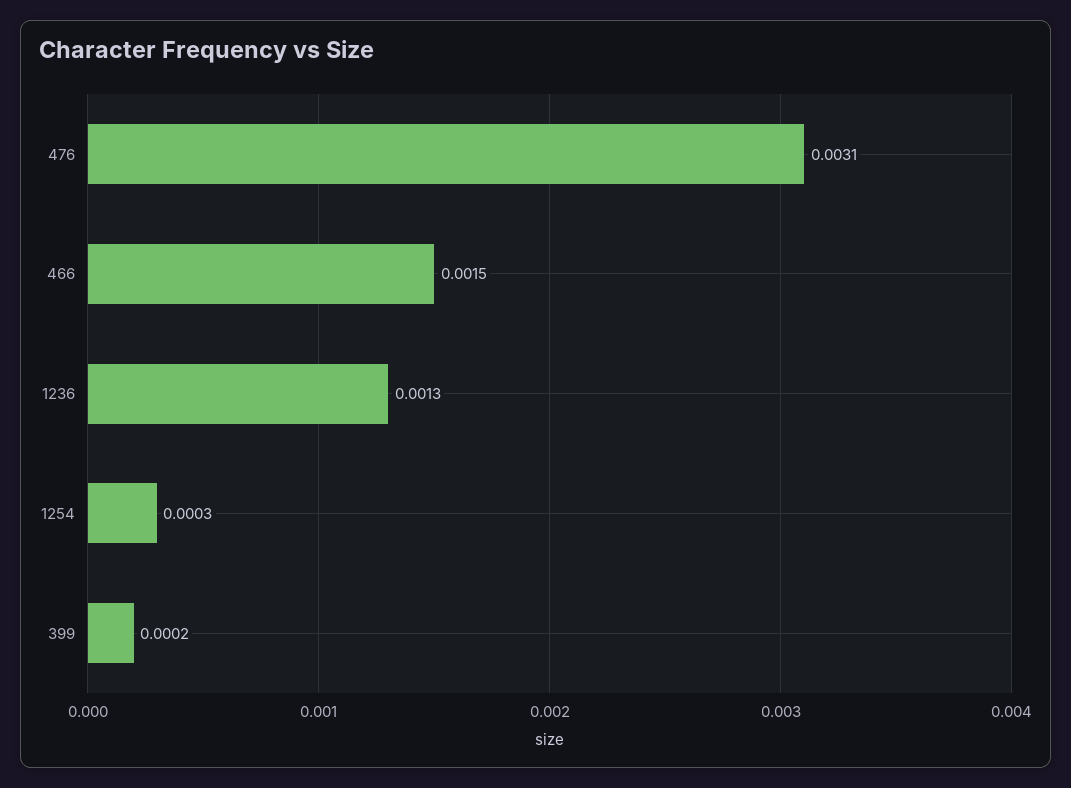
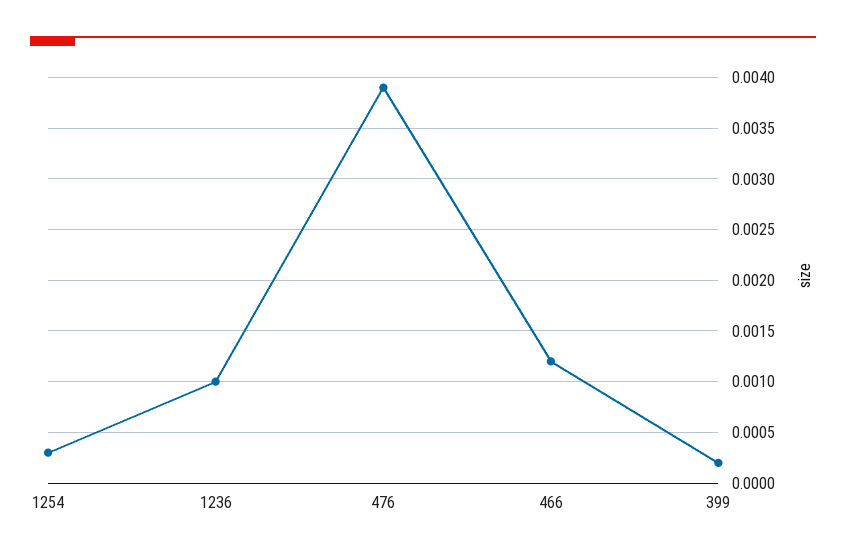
476: 0.0031 -> 0.0039
466: 0.0015 -> 0.0012
1236: 0.0013 -> 0.001

